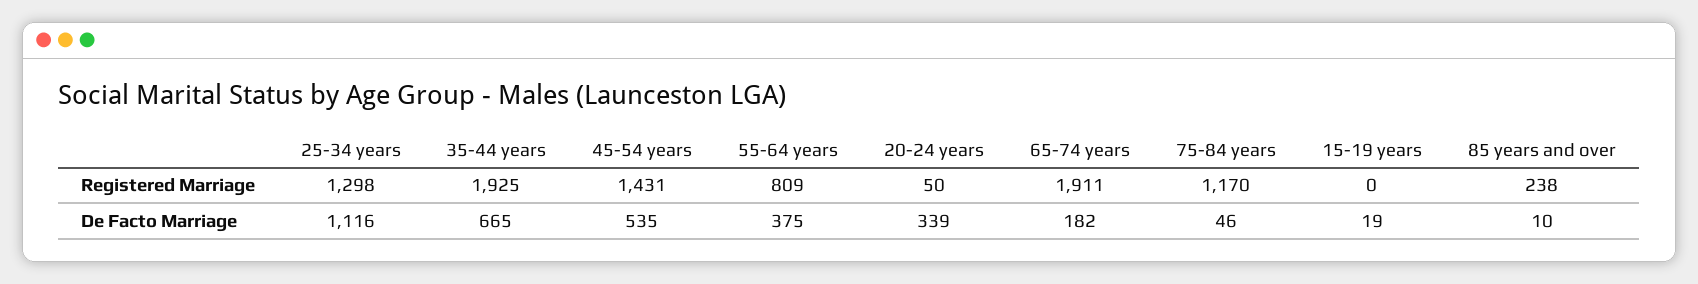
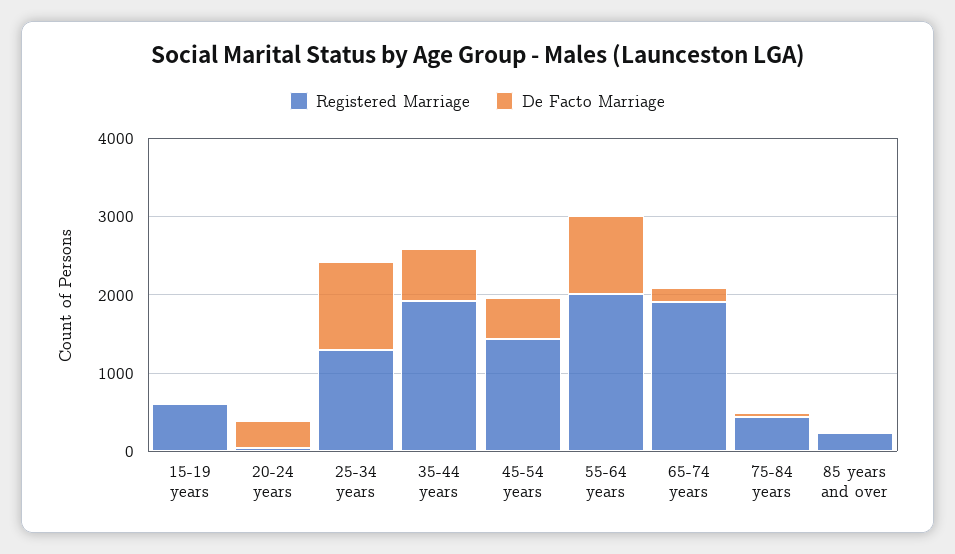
Registered Marriage, 55-64 years: 809 -> 2000
Registered Marriage, 75-84 years: 1170 -> 400
Registered Marriage, 15-19 years: 0 -> 600
De Facto Marriage, 55-64 years: 375 -> 1000

